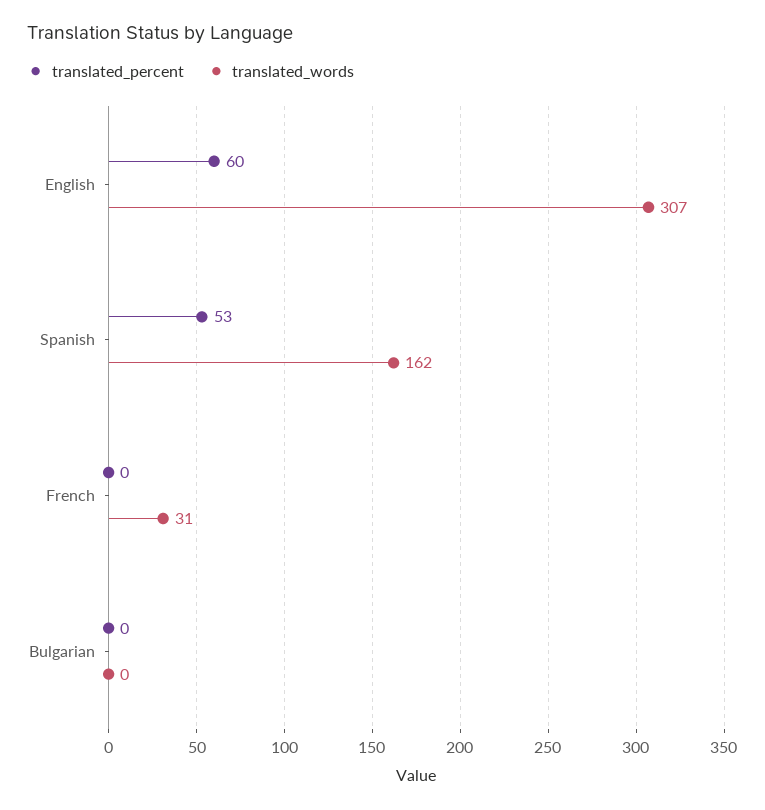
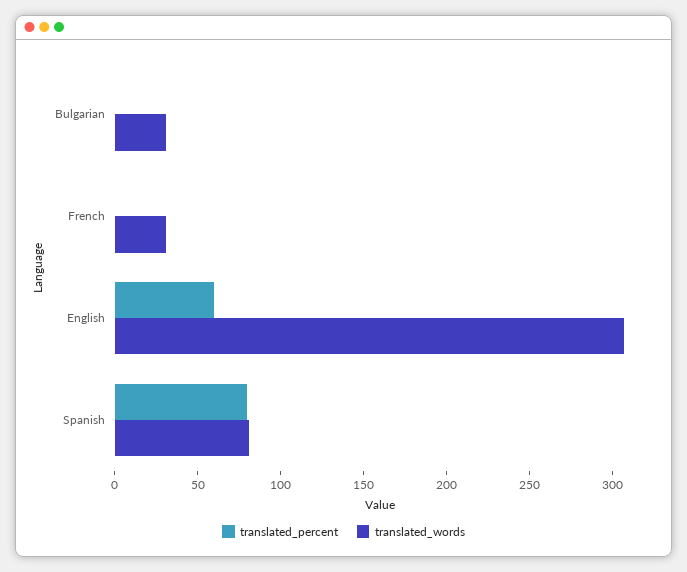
translated_percent, Spanish: 53 -> 80
translated_words, Spanish: 162 -> 80
translated_words, Bulgarian: 0 -> 30

